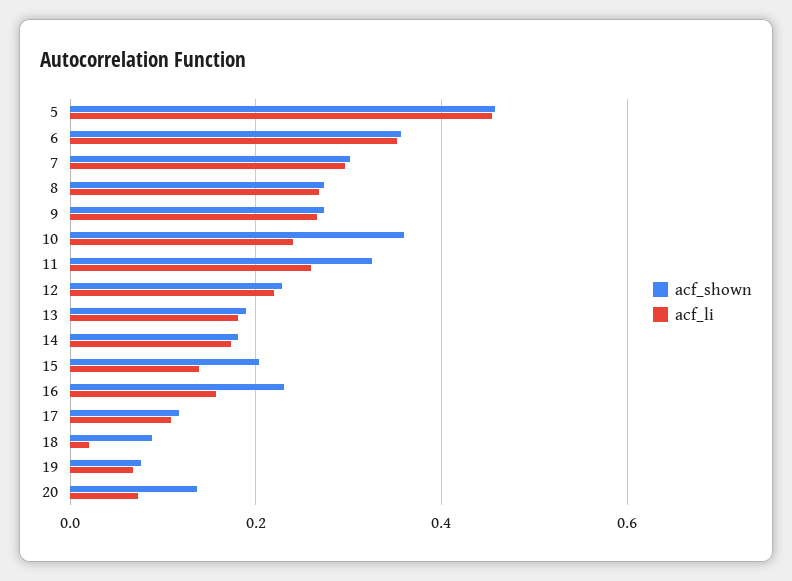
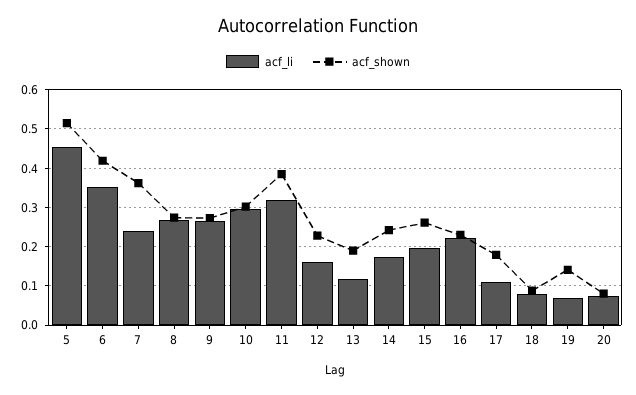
acf_shown, 5: 0.46 -> 0.52
acf_shown, 6: 0.36 -> 0.42
acf_shown, 7: 0.3 -> 0.36
acf_li, 7: 0.3 -> 0.24
acf_shown, 10: 0.36 -> 0.3
acf_li, 10: 0.24 -> 0.3
acf_shown, 11: 0.32 -> 0.38
acf_li, 11: 0.26 -> 0.32
acf_li, 12: 0.22 -> 0.16
acf_li, 13: 0.18 -> 0.12
acf_shown, 14: 0.18 -> 0.24
acf_shown, 15: 0.2 -> 0.26
acf_li, 15: 0.14 -> 0.2
acf_li, 16: 0.16 -> 0.22
acf_shown, 17: 0.12 -> 0.18
acf_li, 18: 0.02 -> 0.08
acf_shown, 19: 0.08 -> 0.14
acf_shown, 20: 0.14 -> 0.08

